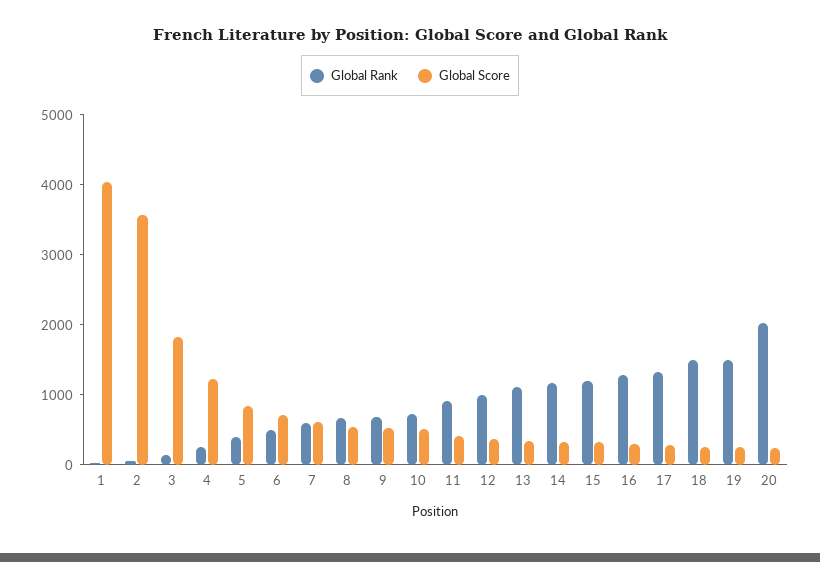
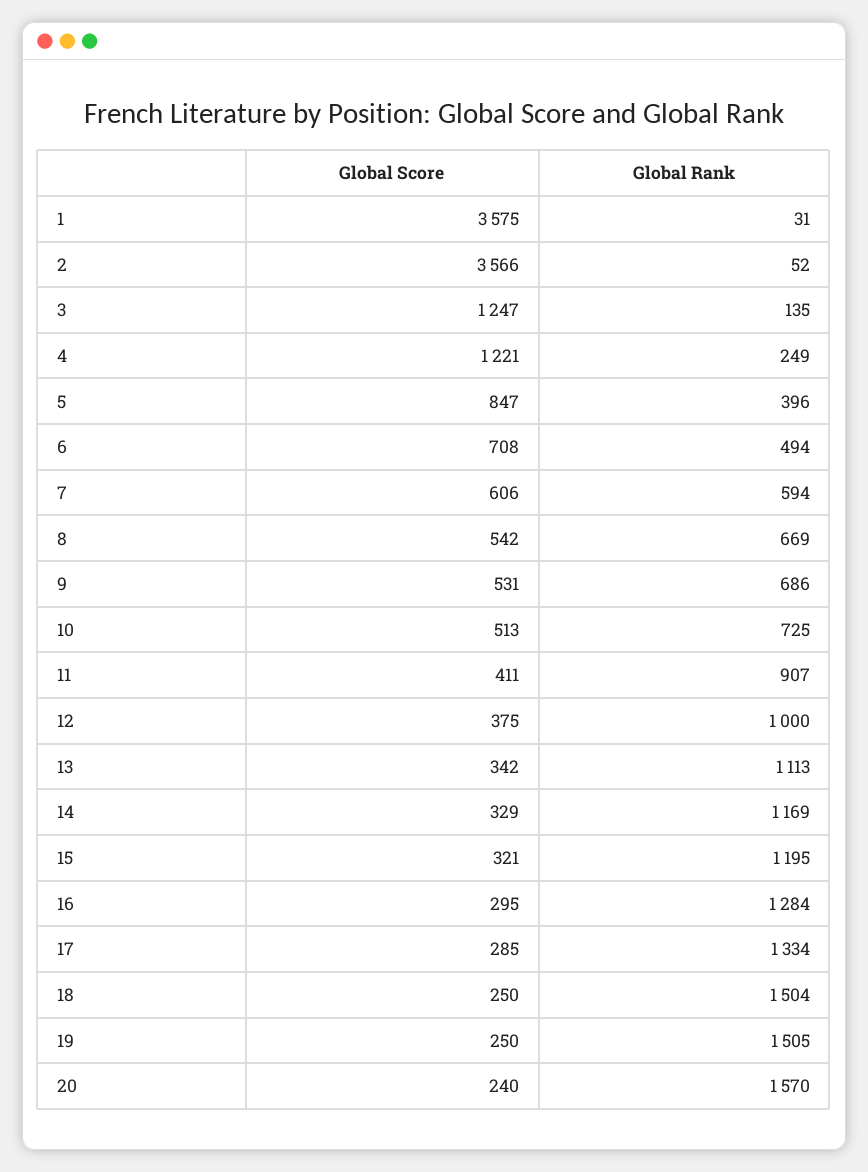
Global Score, 1: 4000 -> 3575
Global Score, 3: 1800 -> 1247
Global Rank, 20: 2000 -> 1570

